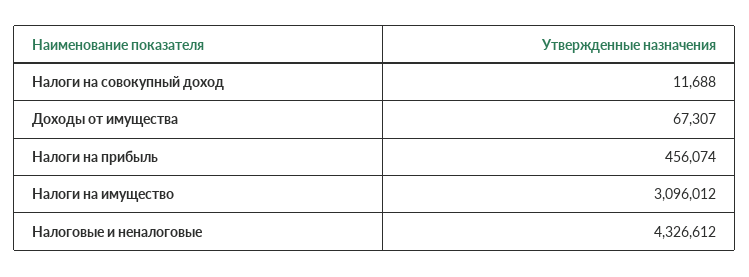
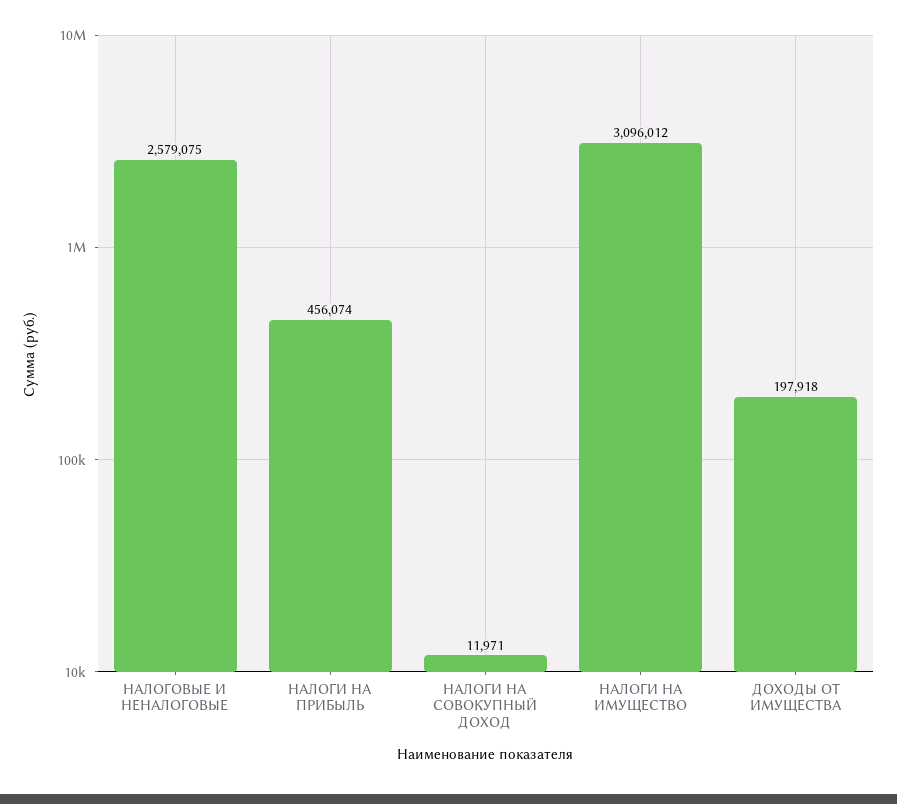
Налоги на совокупный доход: 11688 -> 11971
Доходы от имущества: 67307 -> 197918
Налоговые и неналоговые: 4326612 -> 2579075

